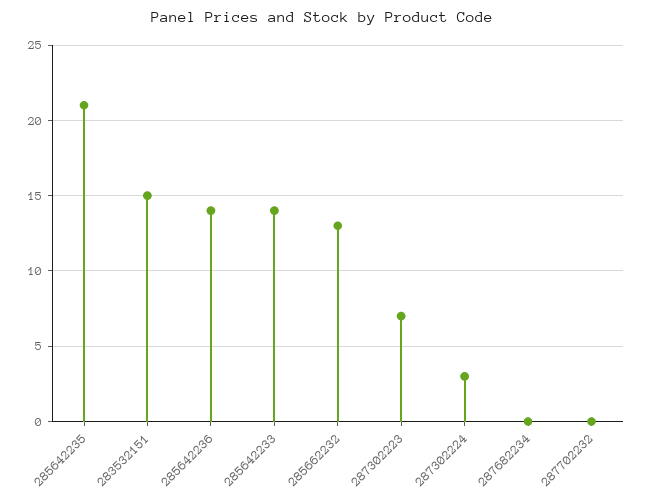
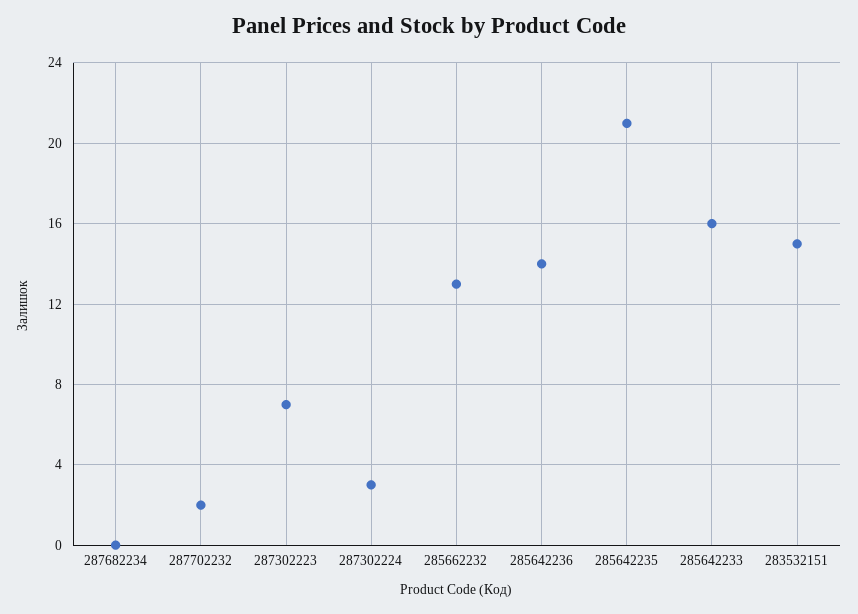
285642233: 14 -> 16
287702232: 0 -> 2

